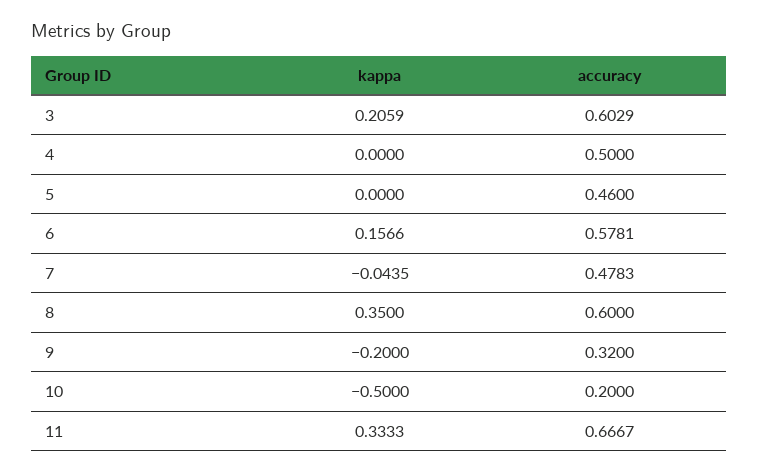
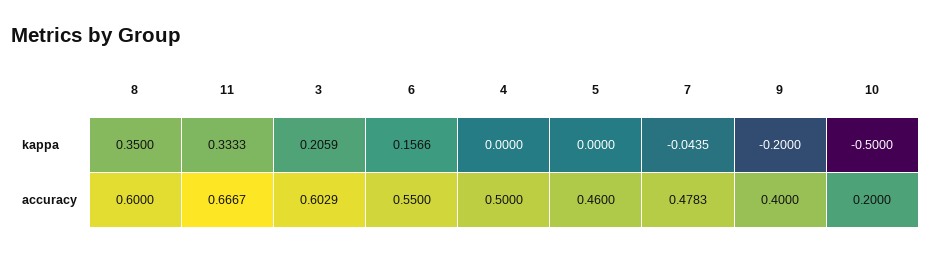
accuracy, 6: 0.5781 -> 0.55
accuracy, 9: 0.32 -> 0.4

